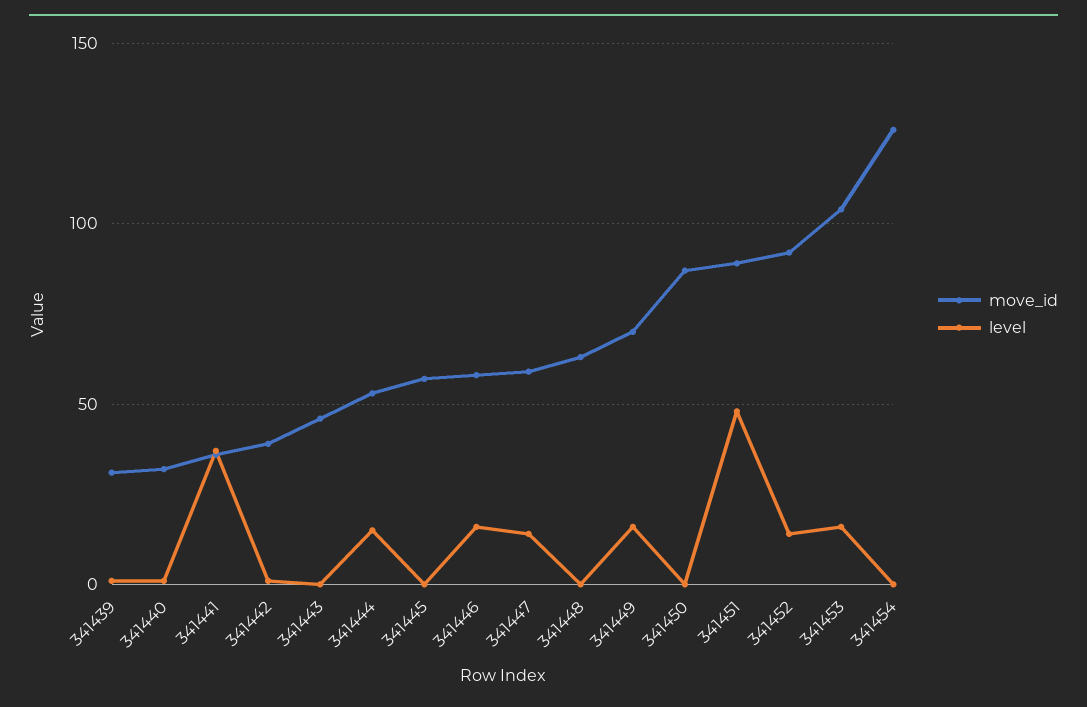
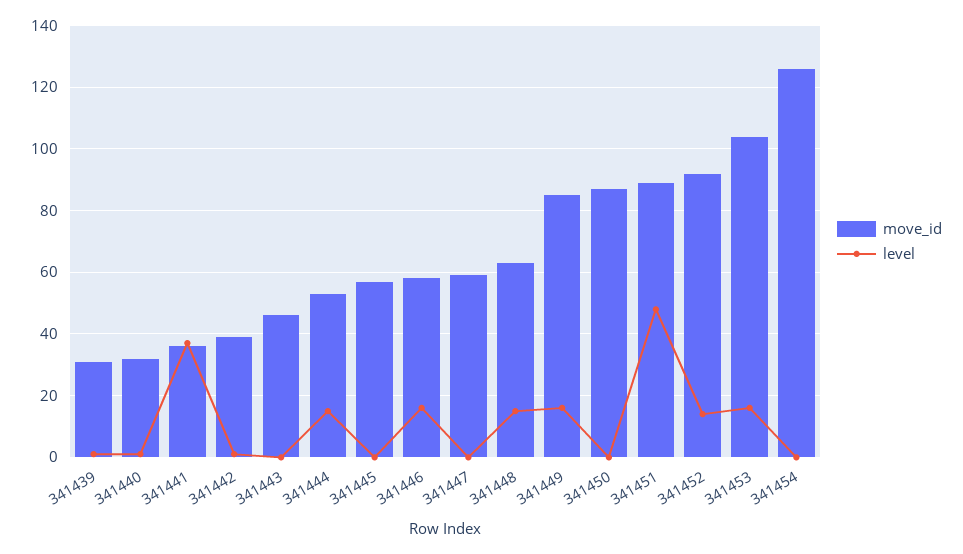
level, 341447: 15 -> 0
level, 341448: 0 -> 15
move_id, 341449: 70 -> 85

